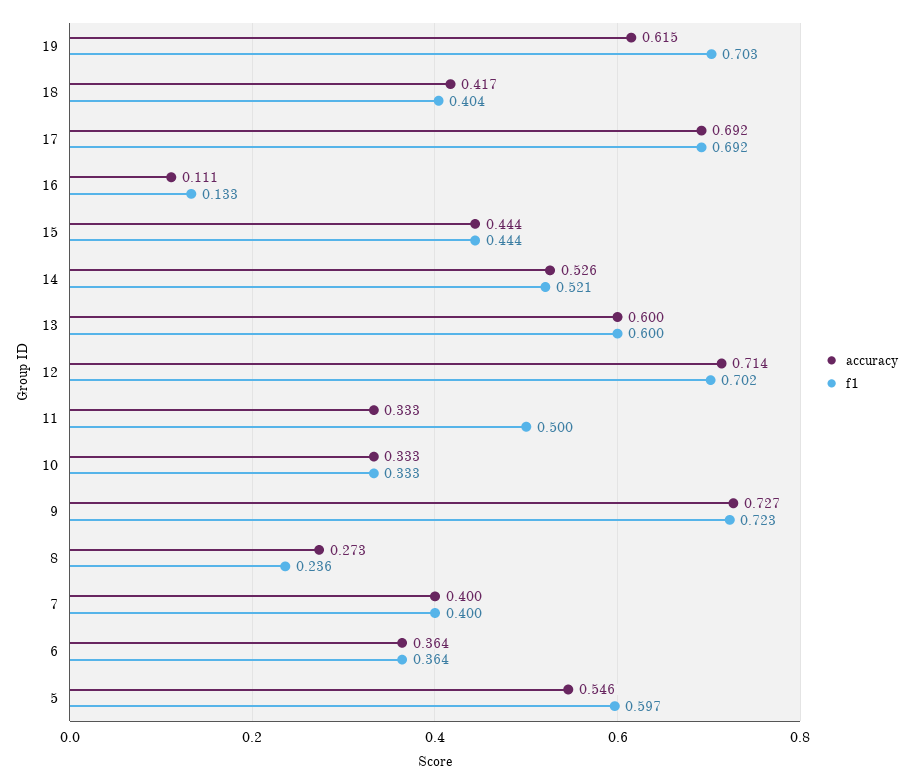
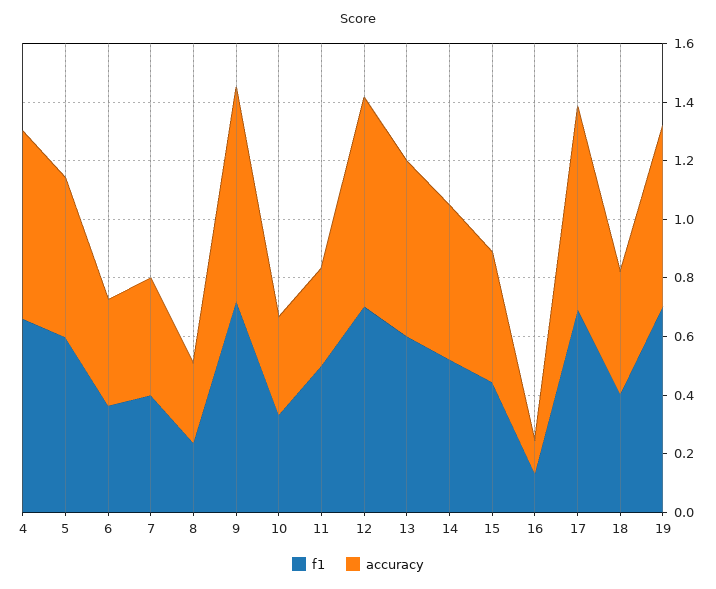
f1, 4: none -> 0.65
accuracy, 4: none -> 0.65

